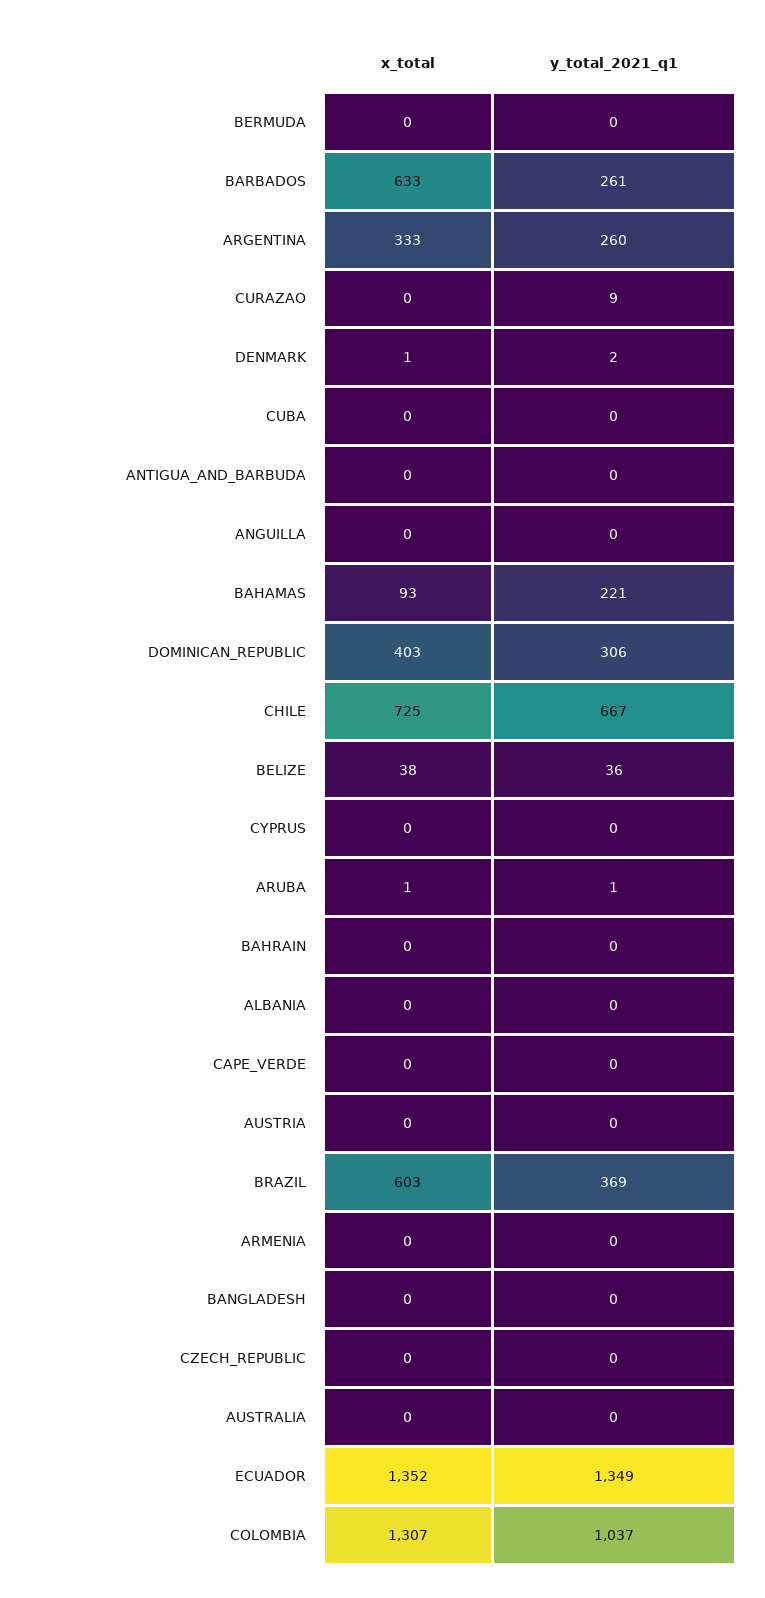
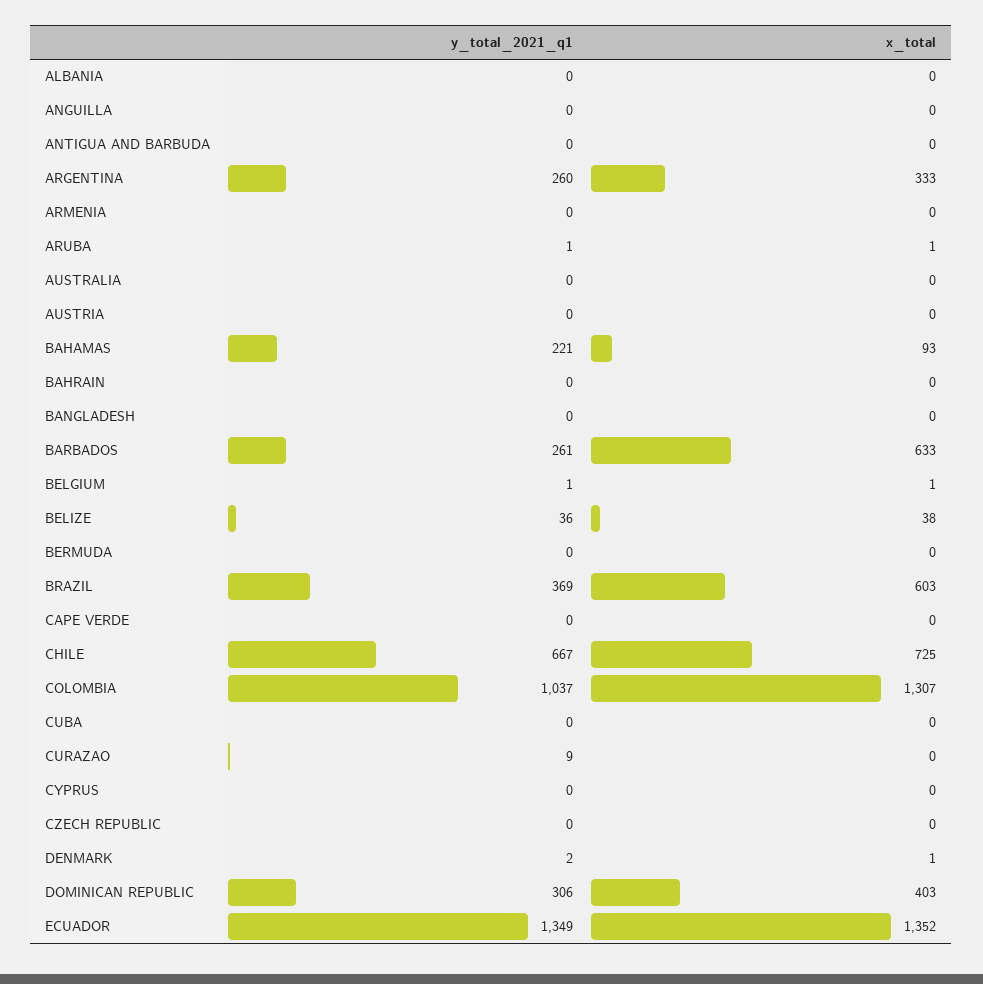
y_total_2021_q1, BELGIUM: none -> 1
x_total, BELGIUM: none -> 1

